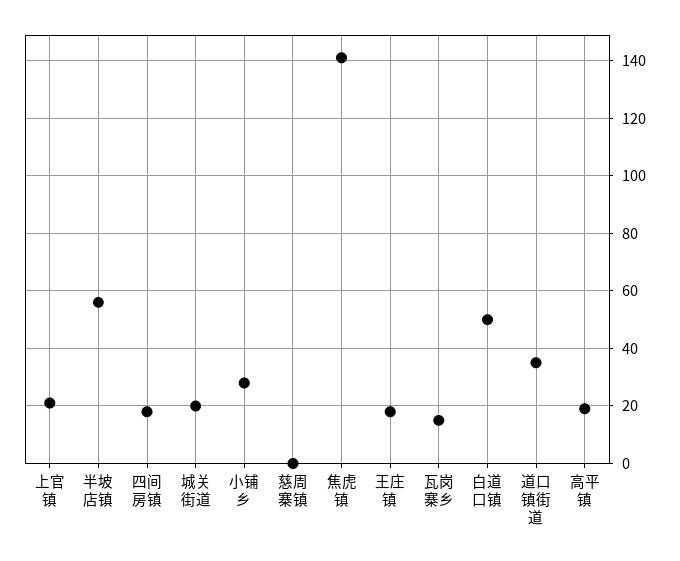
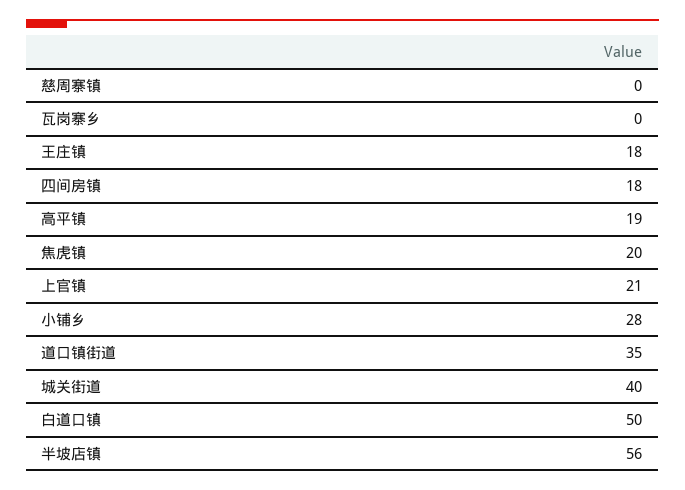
城关街道: 20 -> 40
焦虎镇: 140 -> 20
瓦岗寨乡: 15 -> 0

